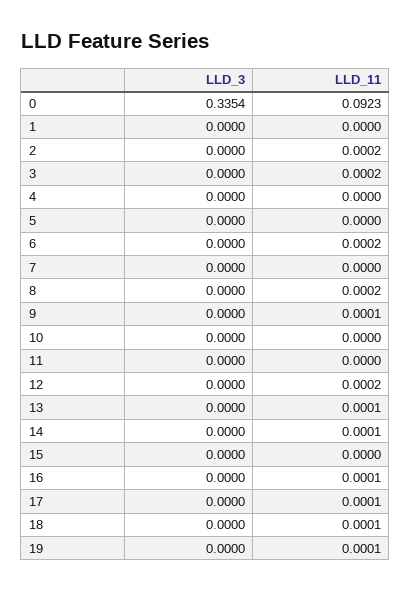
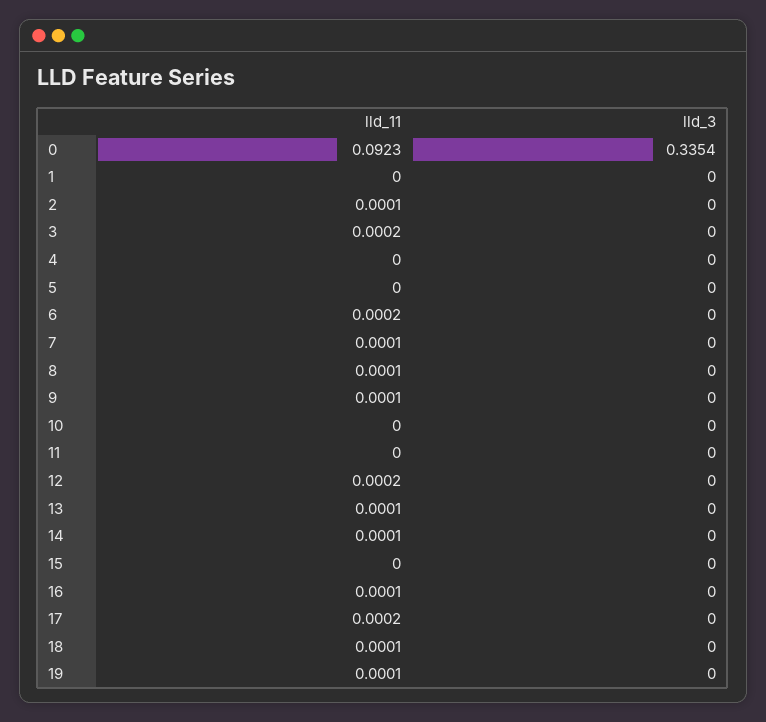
LLD_11, 2: 0.0002 -> 0.0001
LLD_11, 7: 0 -> 0.0001
LLD_11, 8: 0.0002 -> 0.0001
LLD_11, 17: 0.0001 -> 0.0002

